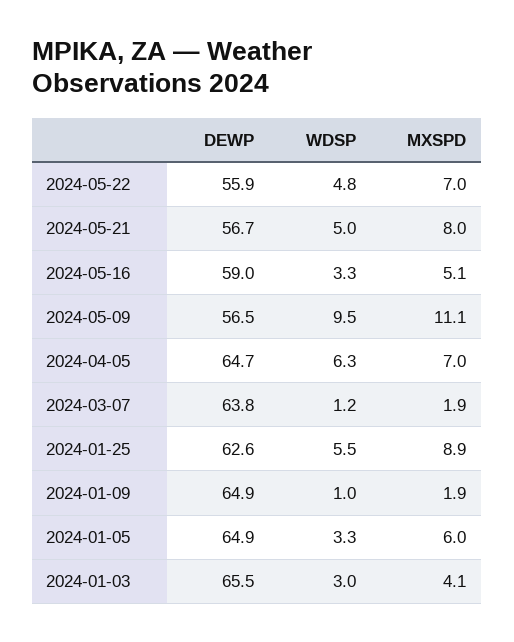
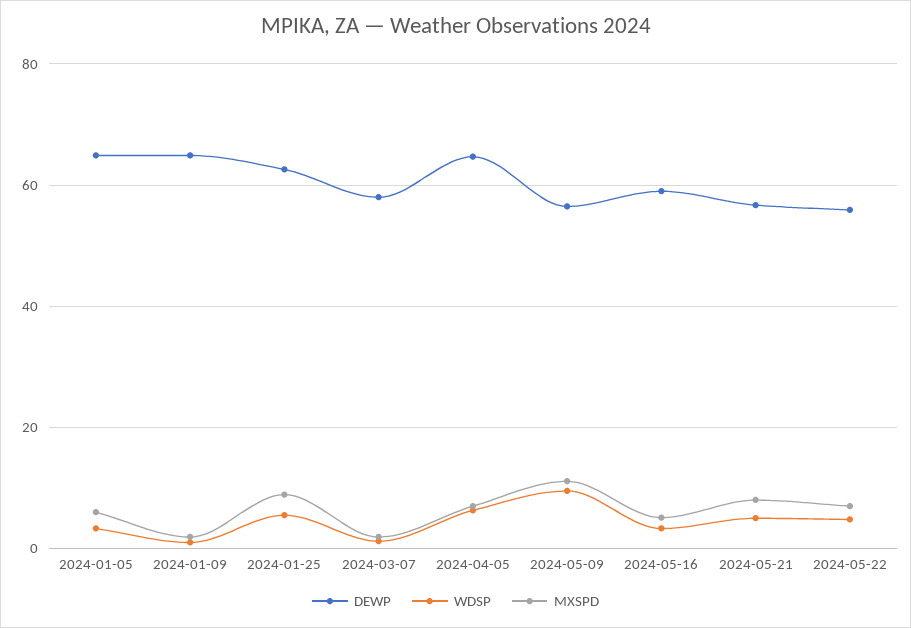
DEWP, 2024-03-07: 63.8 -> 58
DEWP, 2024-01-03: 65.5 -> none
WDSP, 2024-01-03: 3 -> none
MXSPD, 2024-01-03: 4.1 -> none

